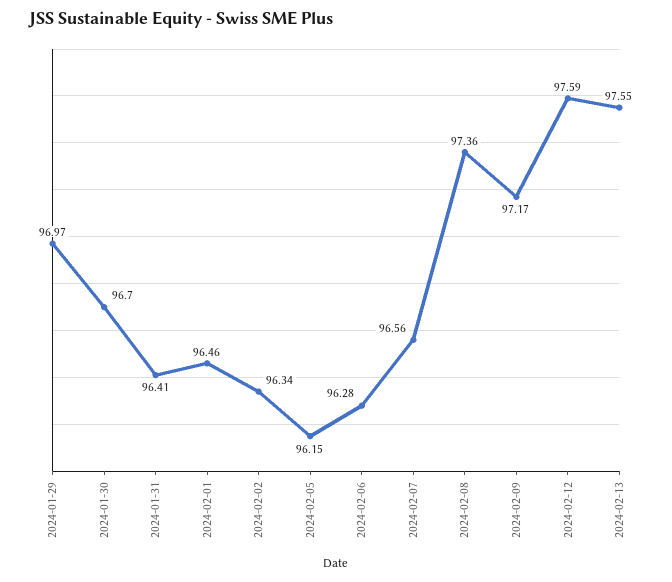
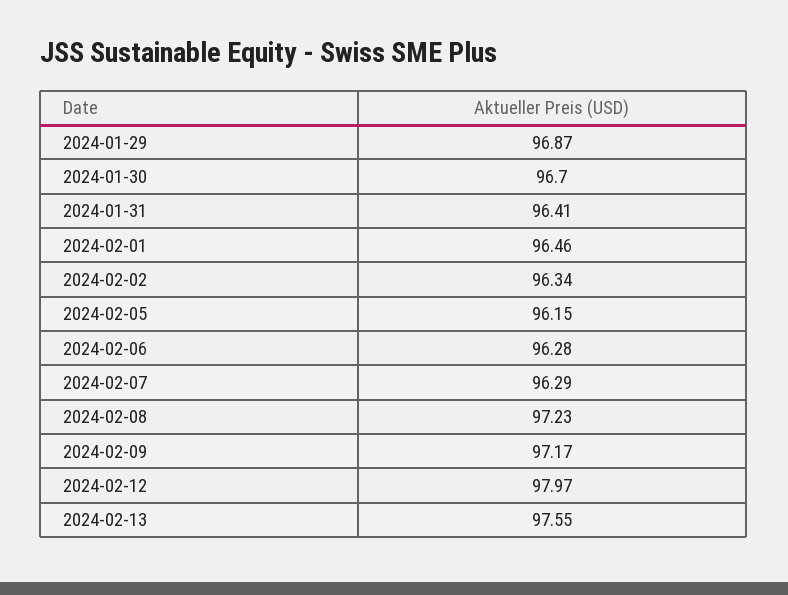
2024-01-29: 96.97 -> 96.87
2024-02-07: 96.56 -> 96.29
2024-02-08: 97.36 -> 97.23
2024-02-12: 97.59 -> 97.97

